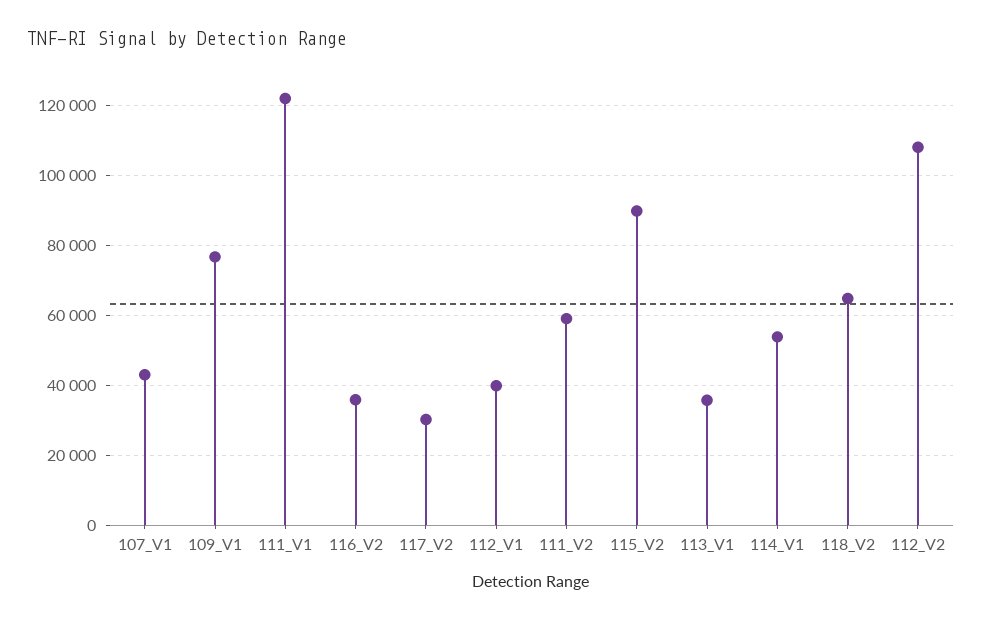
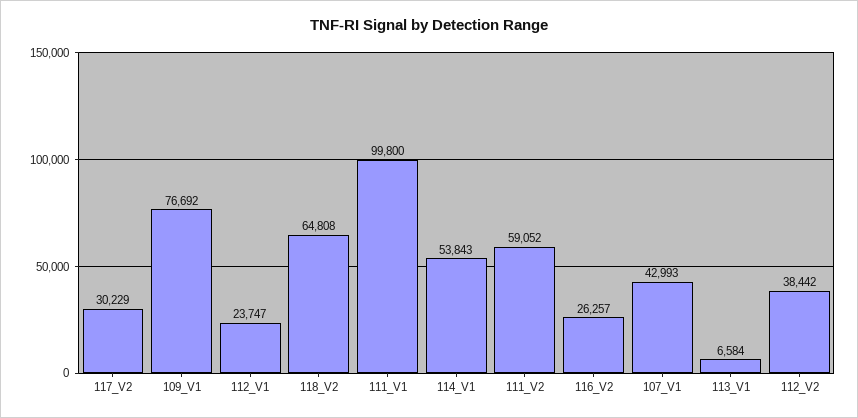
111_V1: 122000 -> 99800
116_V2: 36000 -> 26257
112_V1: 40000 -> 23747
115_V2: 90000 -> none
113_V1: 36000 -> 6584
112_V2: 108000 -> 38442

